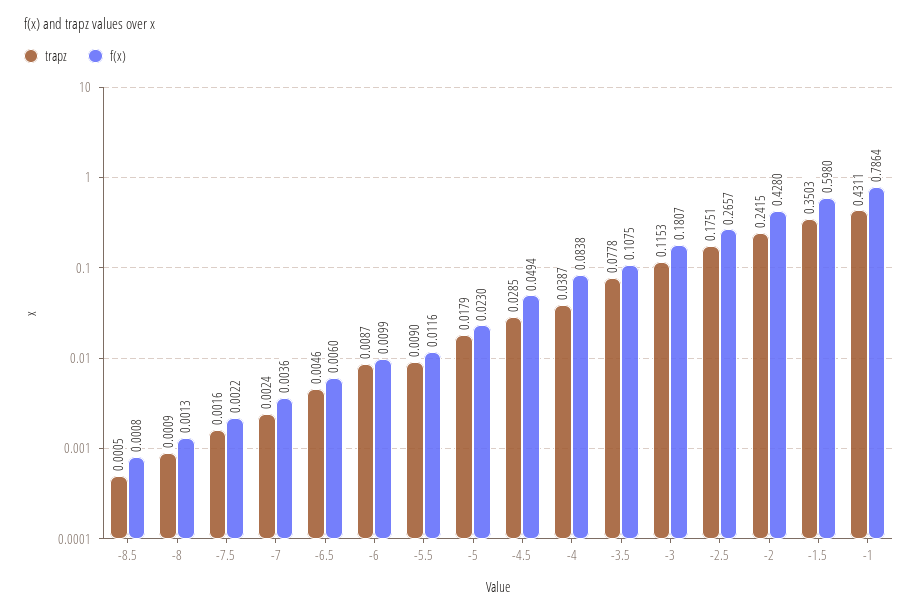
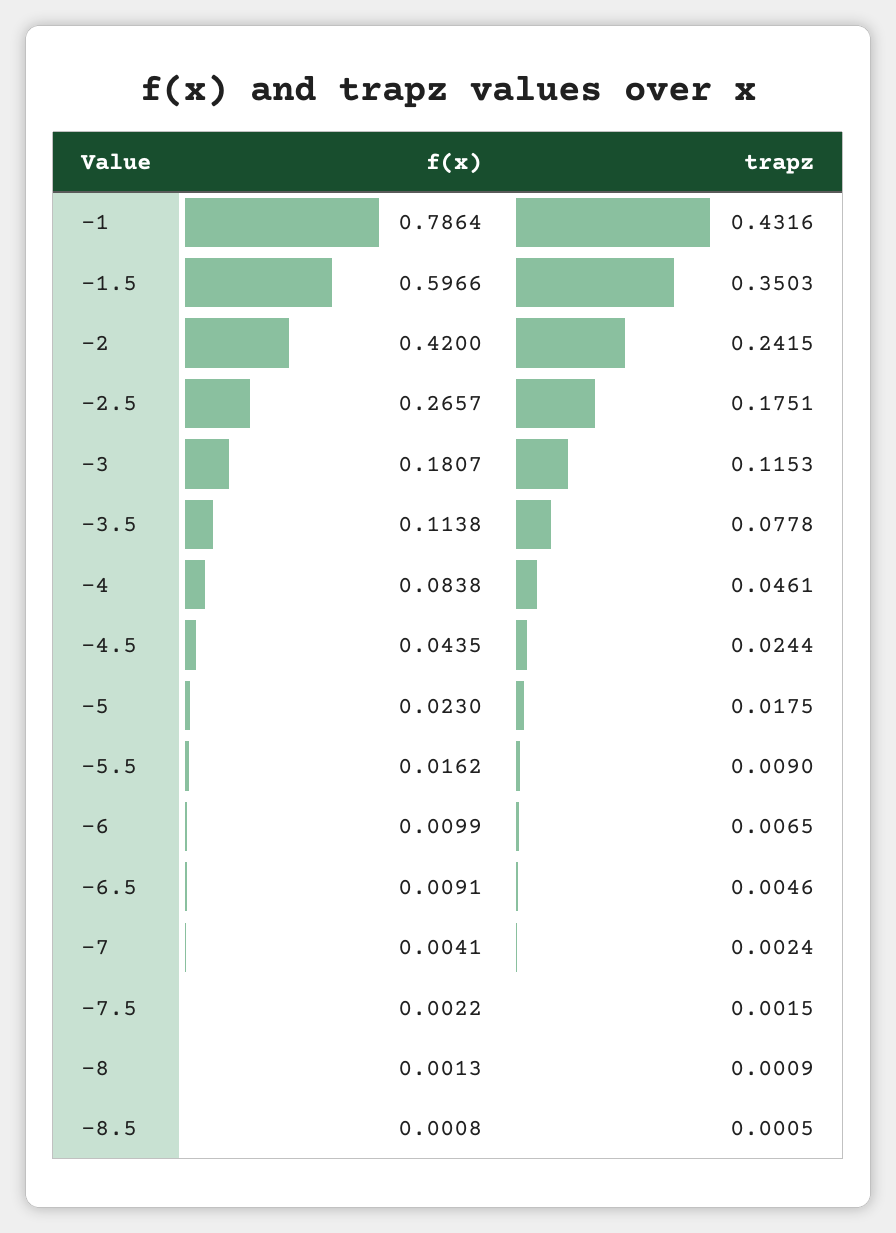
trapz, -7.5: 0.0016 -> 0.0015
f(x), -7: 0.0036 -> 0.0041
f(x), -6.5: 0.006 -> 0.0091
trapz, -6: 0.0087 -> 0.0065
f(x), -5.5: 0.0116 -> 0.0162
trapz, -5: 0.0179 -> 0.0175
trapz, -4.5: 0.0285 -> 0.0244
f(x), -4.5: 0.0494 -> 0.0435
trapz, -4: 0.0387 -> 0.0461
f(x), -3.5: 0.1075 -> 0.1138
f(x), -2: 0.428 -> 0.42
f(x), -1.5: 0.598 -> 0.5966
trapz, -1: 0.4311 -> 0.4316

